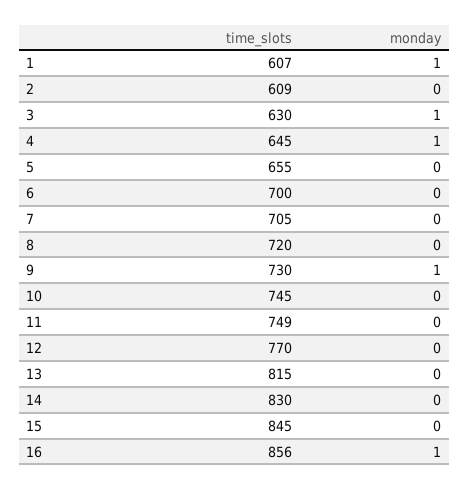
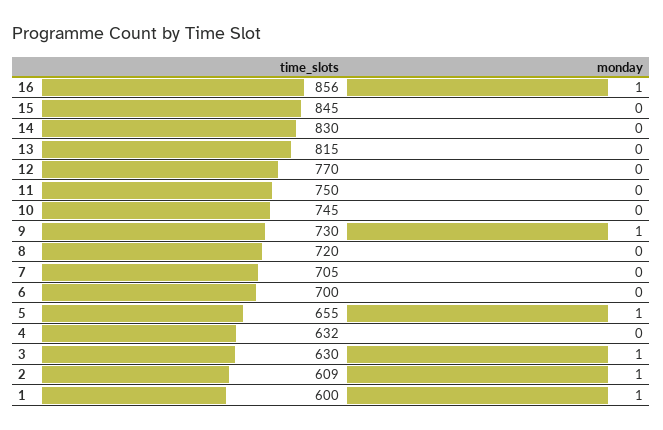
time_slots, 1: 607 -> 600
monday, 2: 0 -> 1
time_slots, 4: 645 -> 632
monday, 4: 1 -> 0
monday, 5: 0 -> 1
time_slots, 11: 749 -> 750

